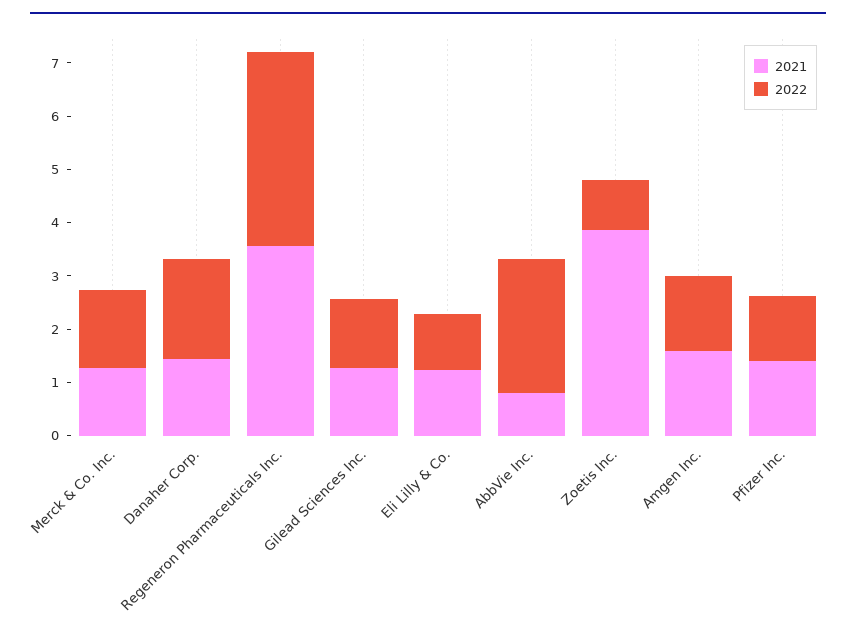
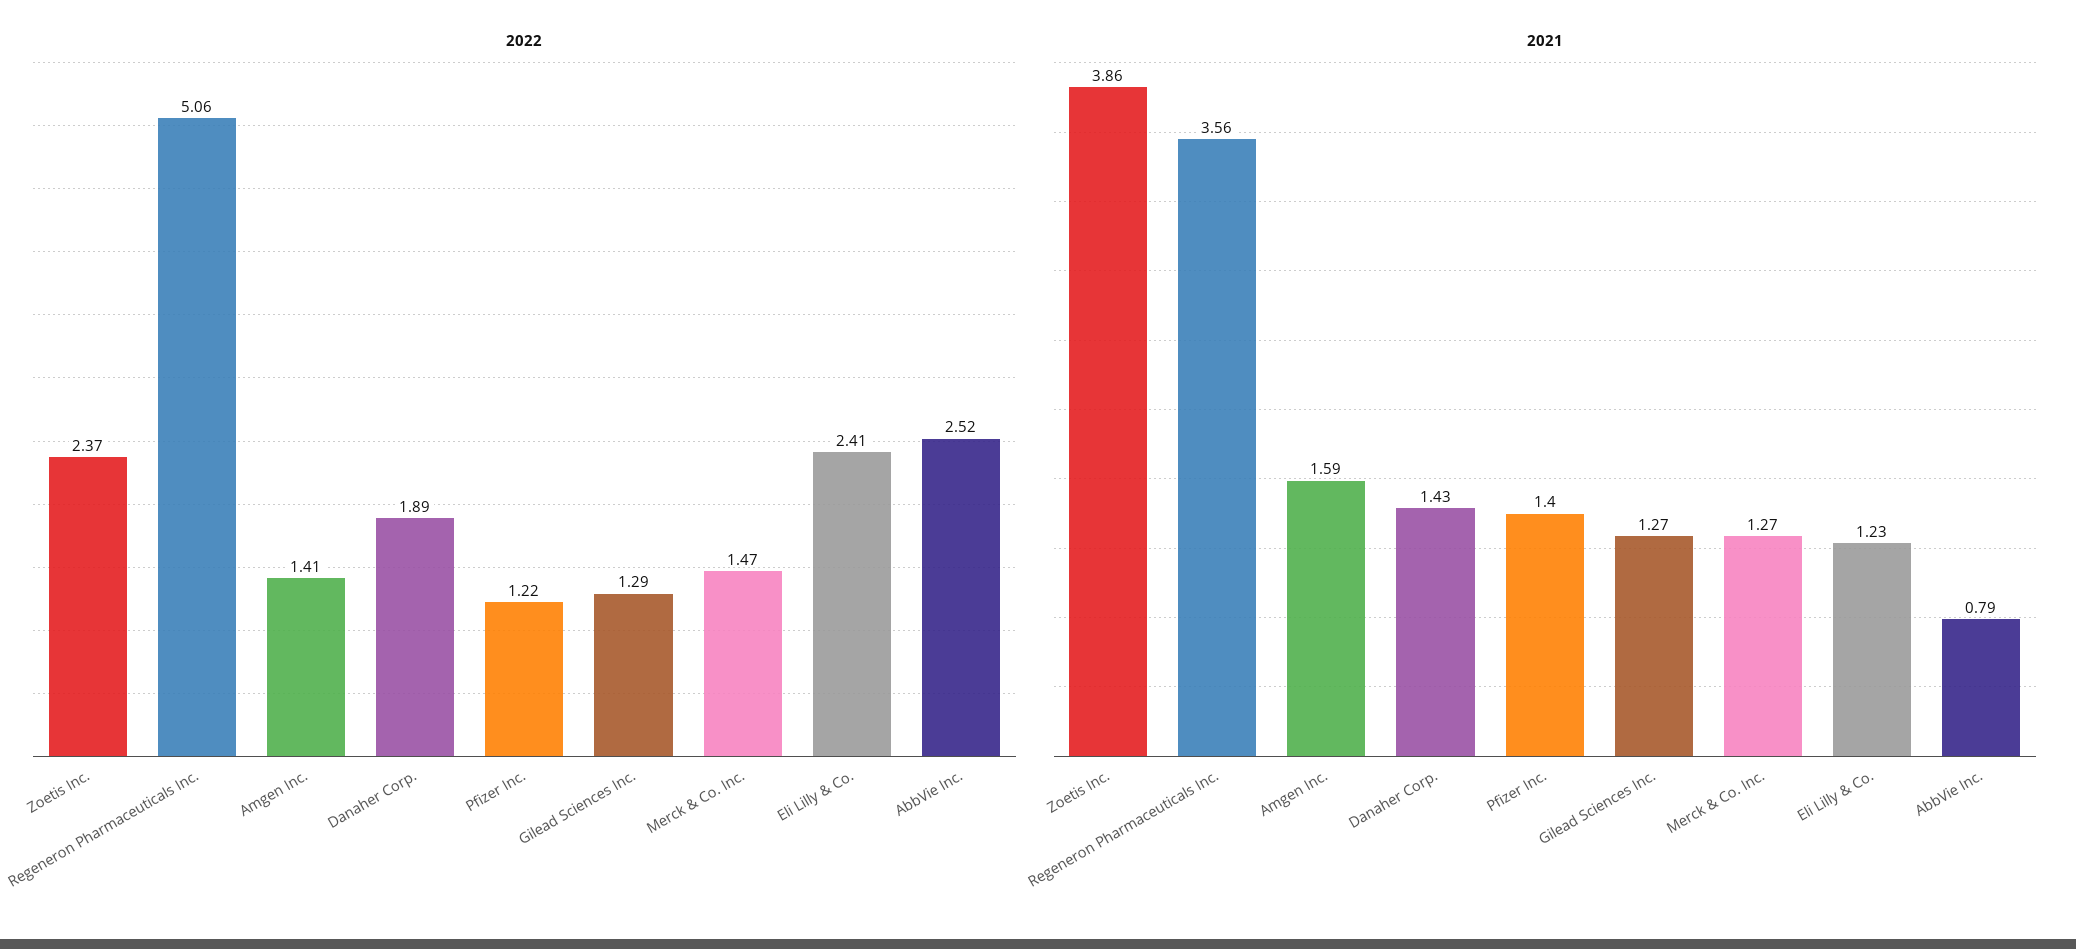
2022, Regeneron Pharmaceuticals Inc.: 3.6 -> 5.06
2022, Eli Lilly & Co.: 1 -> 2.41
2022, Zoetis Inc.: 1 -> 2.37

